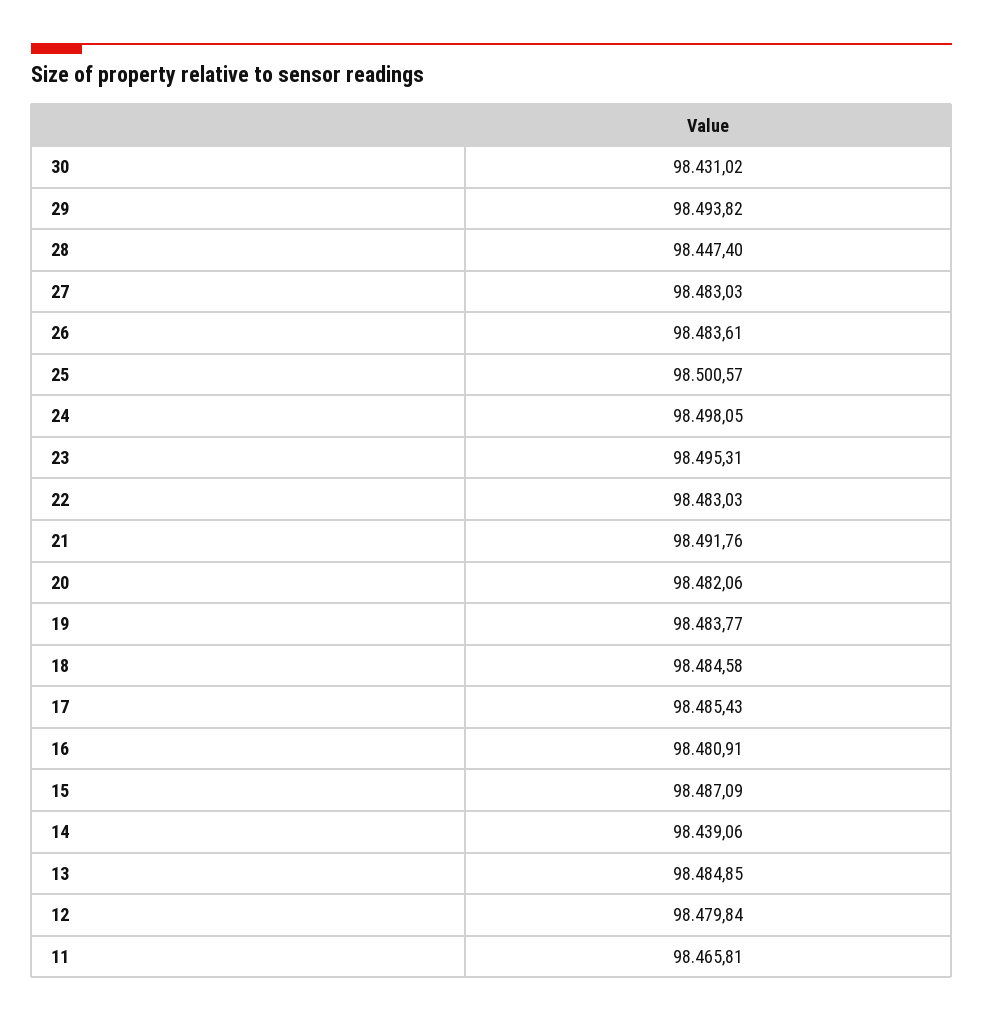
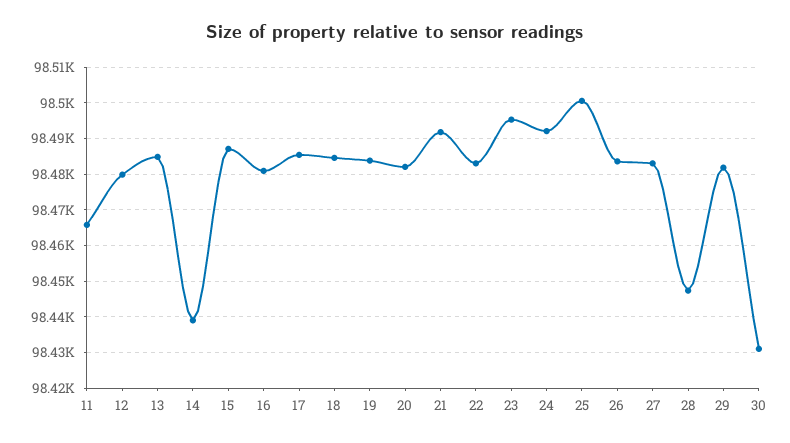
29: 98493.82 -> 98482
24: 98498.05 -> 98492

